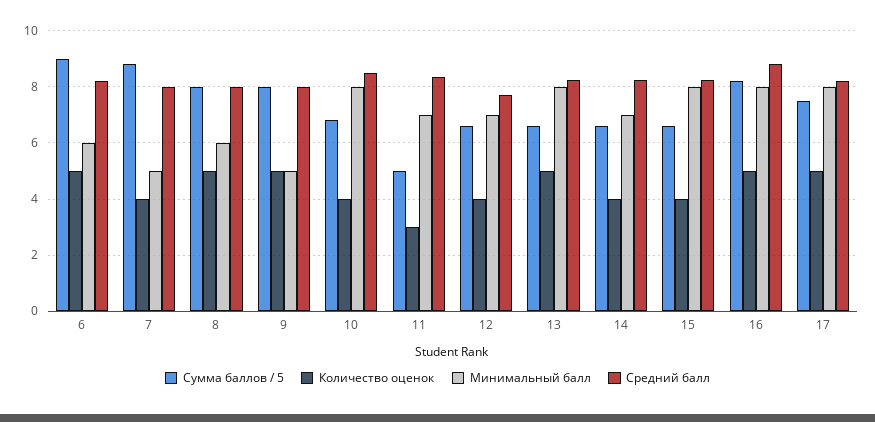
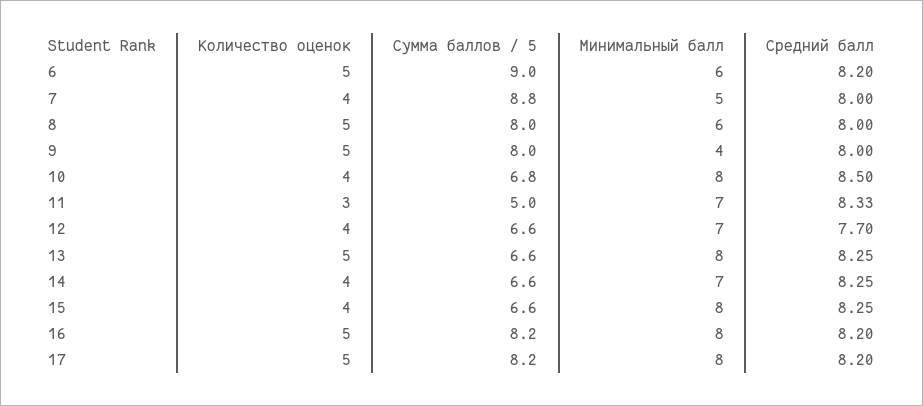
Минимальный балл, 9: 5 -> 4
Средний балл, 16: 8.75 -> 8.2
Сумма баллов / 5, 17: 7.5 -> 8.2

